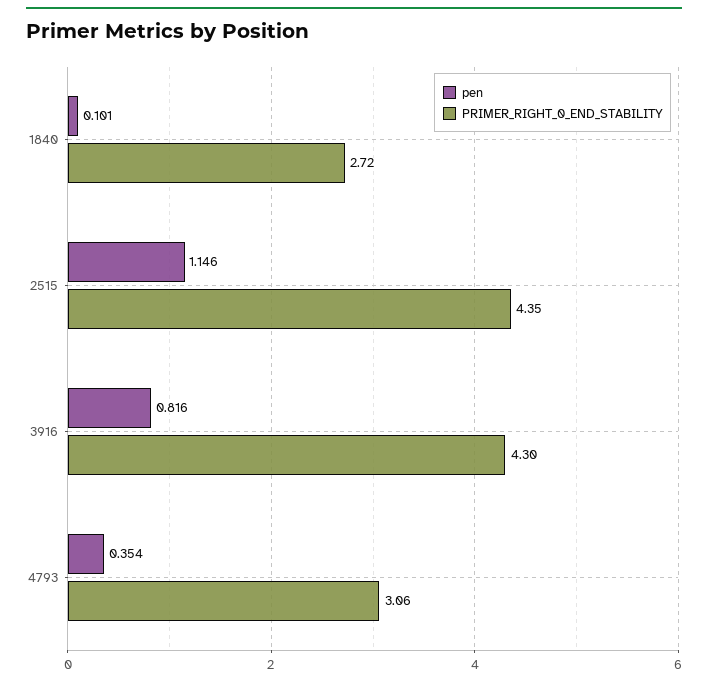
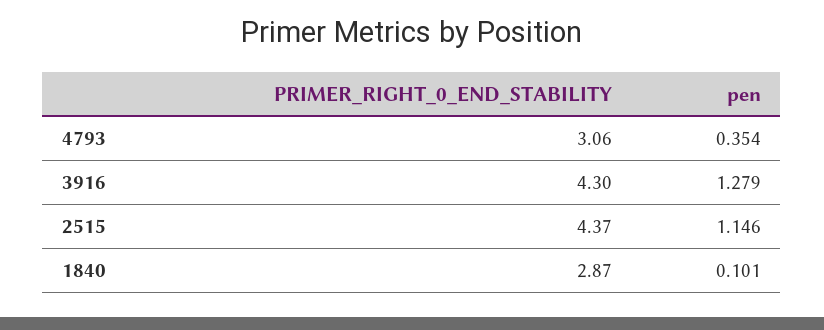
PRIMER_RIGHT_0_END_STABILITY, 1840: 2.72 -> 2.87
PRIMER_RIGHT_0_END_STABILITY, 2515: 4.35 -> 4.37
pen, 3916: 0.816 -> 1.279

